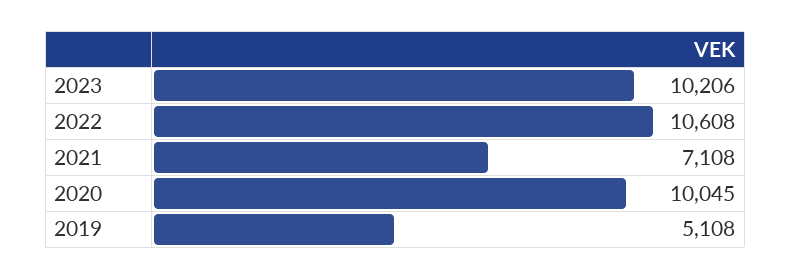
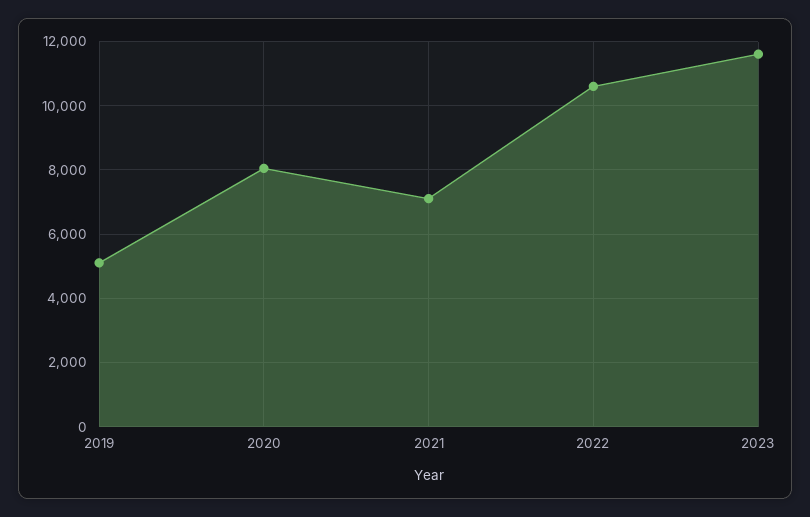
2023: 10206 -> 11600
2020: 10045 -> 8000

